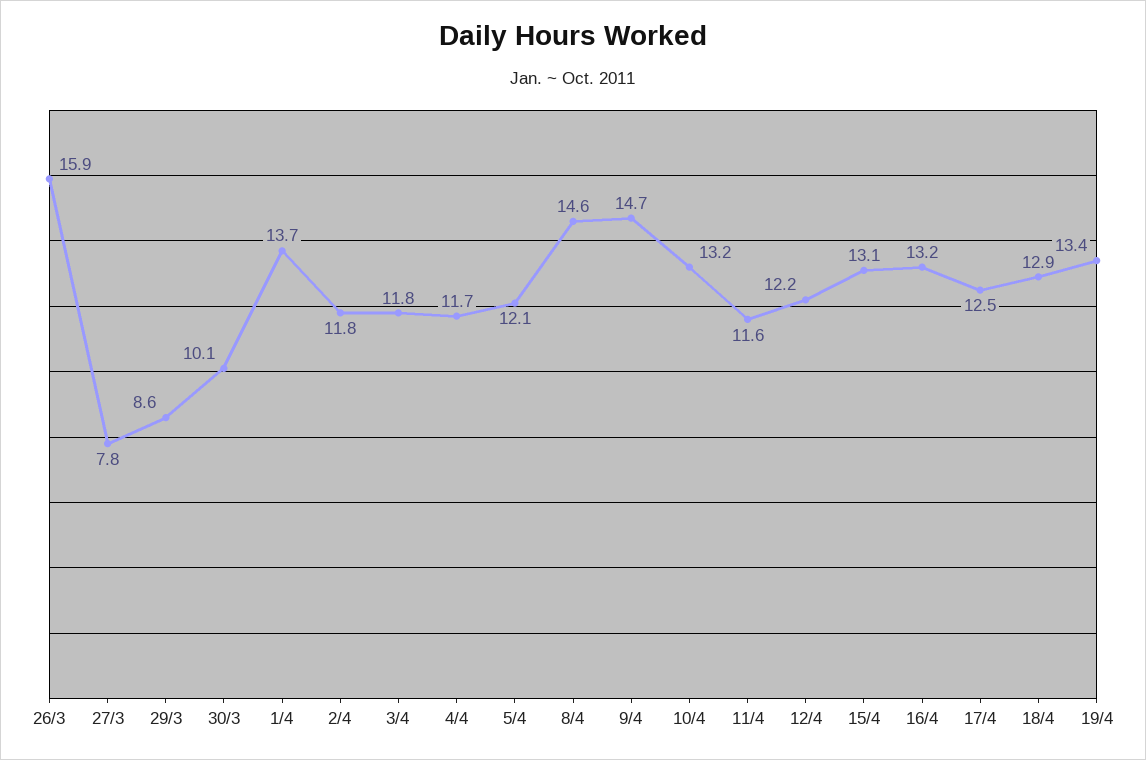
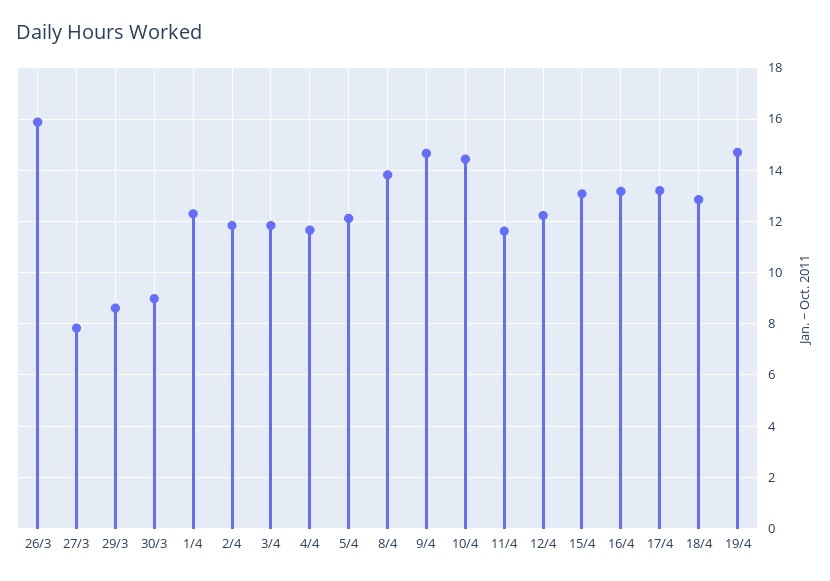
30/3: 10.1 -> 9
1/4: 13.7 -> 12.25
8/4: 14.6 -> 13.75
10/4: 13.2 -> 14.5
17/4: 12.5 -> 13.25
19/4: 13.4 -> 14.75

